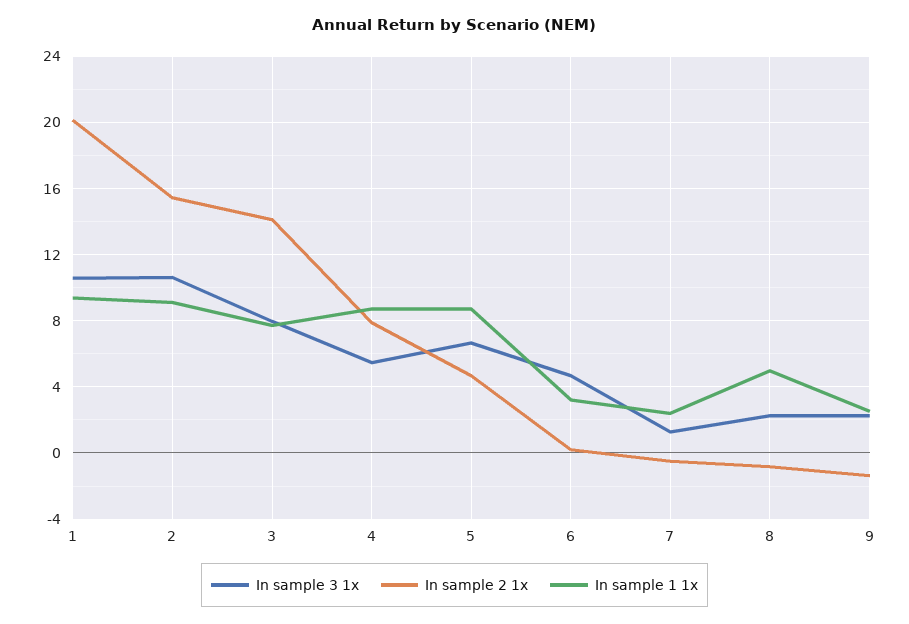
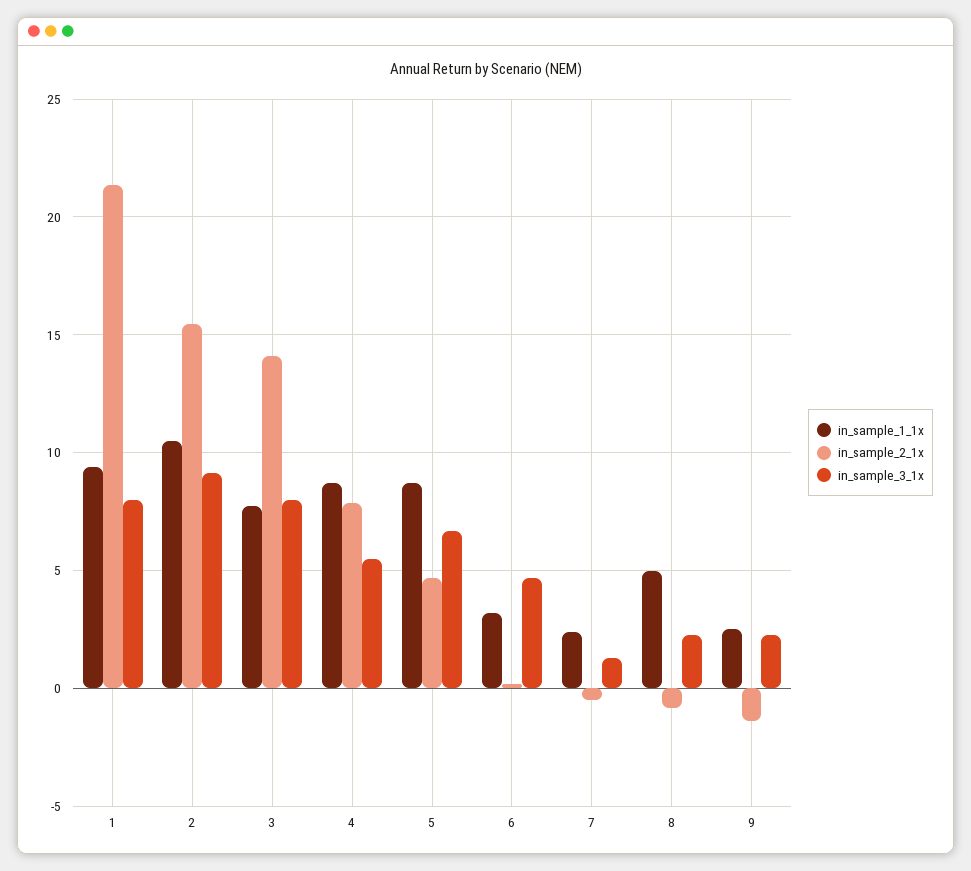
In sample 3 1x, 1: 10.5 -> 8
In sample 2 1x, 1: 20 -> 21.5
In sample 3 1x, 2: 10.5 -> 9
In sample 1 1x, 2: 9 -> 10.5

